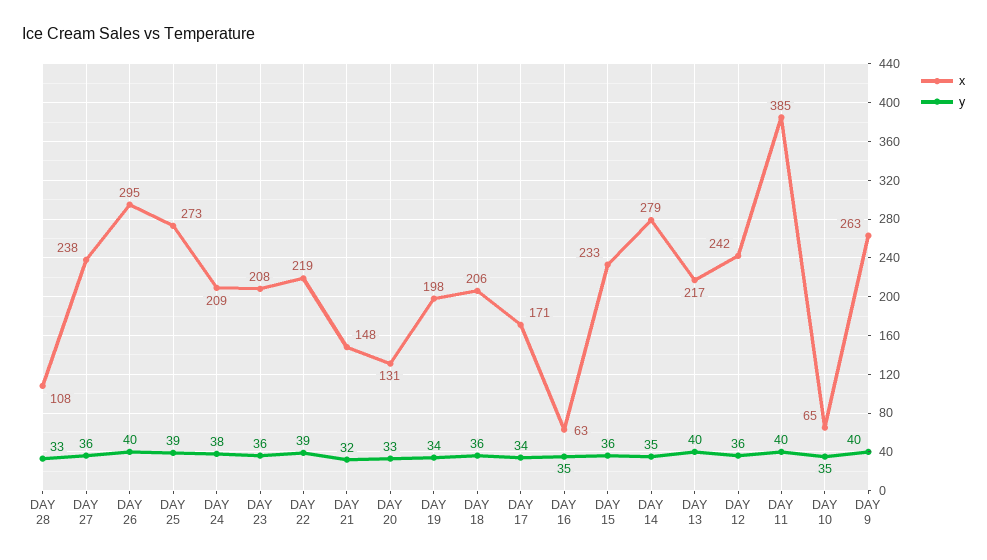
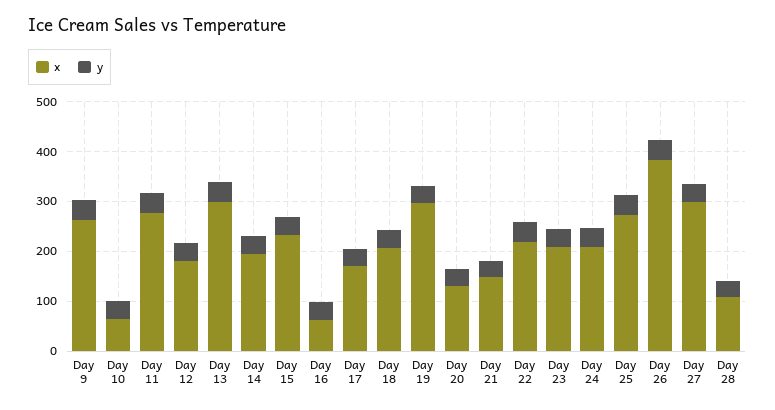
x, DAY 27: 238 -> 300
x, DAY 26: 295 -> 380
x, DAY 19: 198 -> 300
x, DAY 14: 279 -> 200
x, DAY 13: 217 -> 300
x, DAY 12: 242 -> 180
x, DAY 11: 385 -> 280

